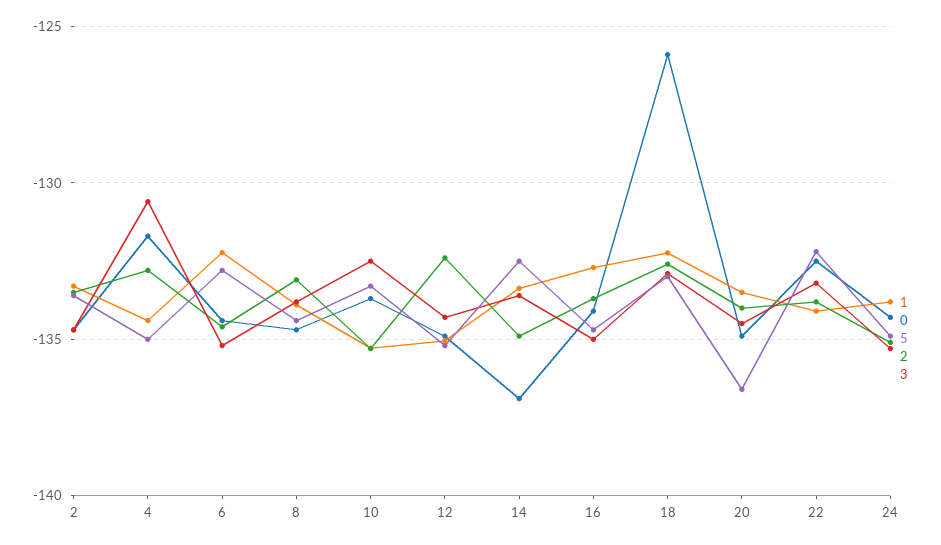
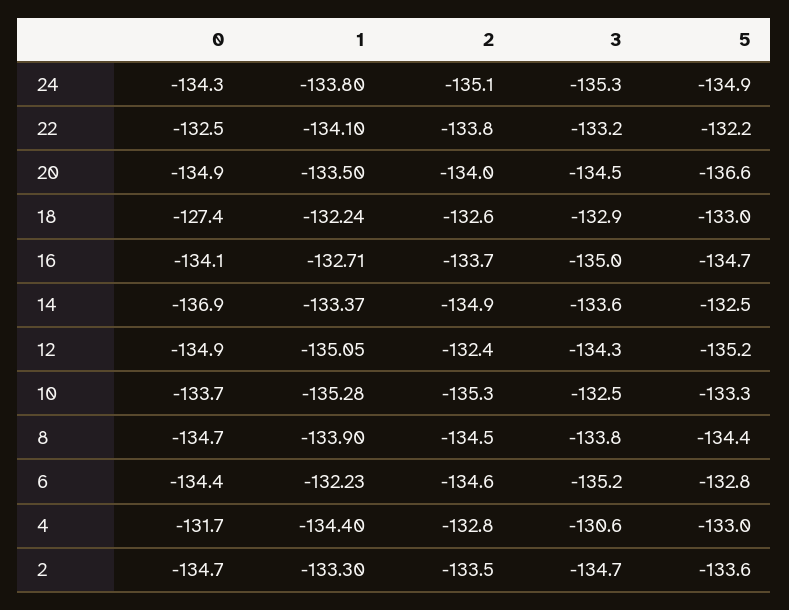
5, 4: -135 -> -133
2, 8: -133 -> -134.5
0, 18: -126 -> -127.4

